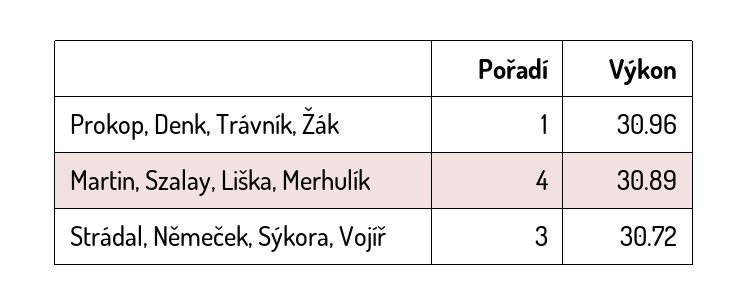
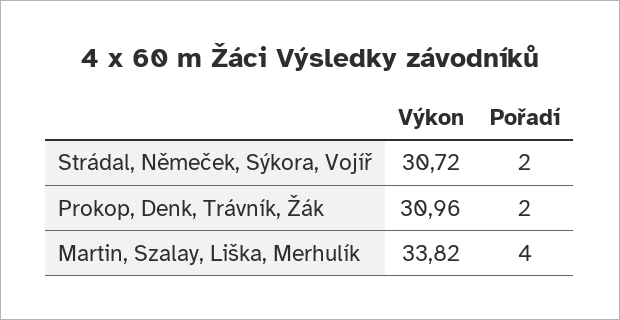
Pořadí, Prokop, Denk, Trávník, Žák: 1 -> 2
Výkon, Martin, Szalay, Liška, Merhulík: 30.89 -> 33.82
Pořadí, Strádal, Němeček, Sýkora, Vojíř: 3 -> 2

